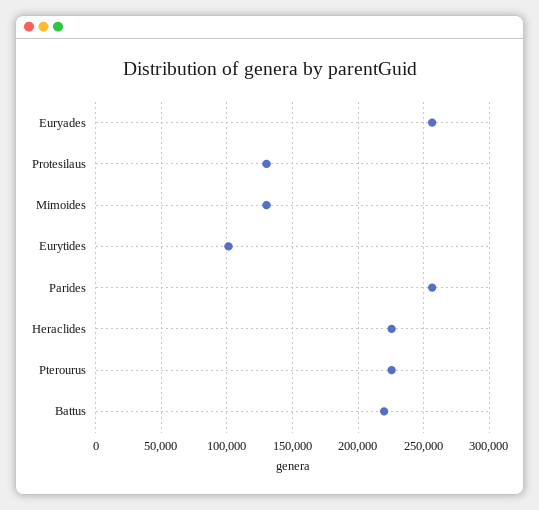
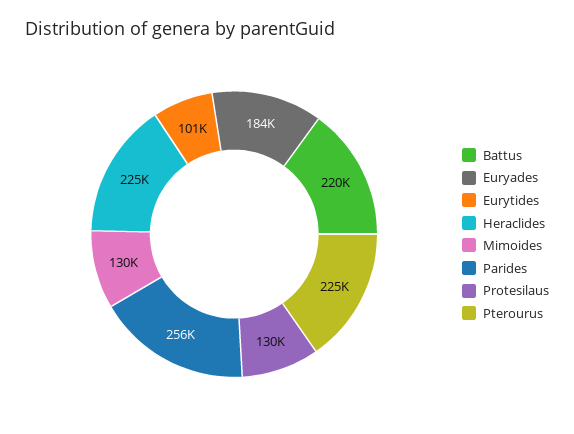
Euryades: 255000 -> 184000

